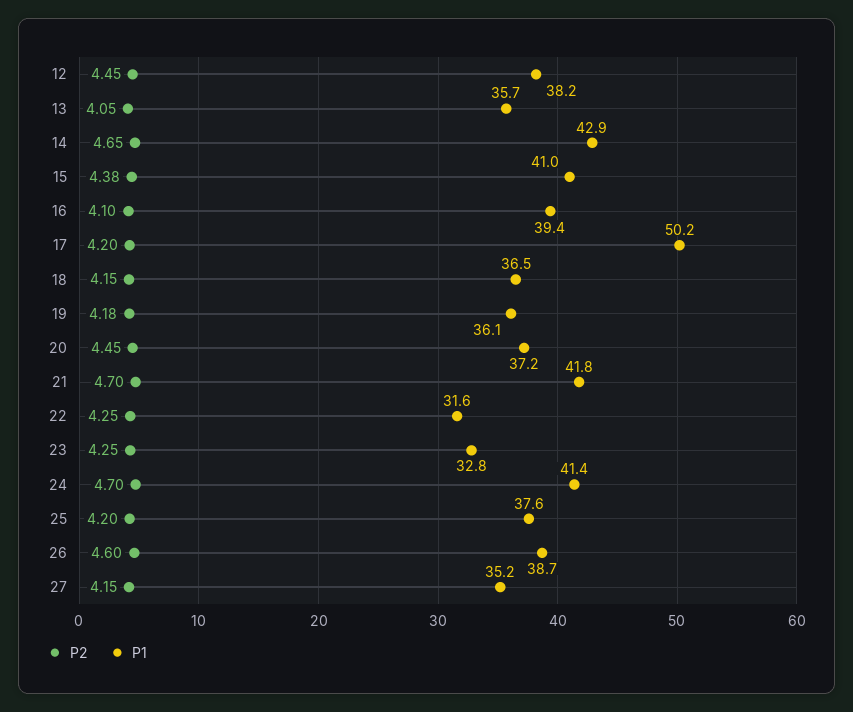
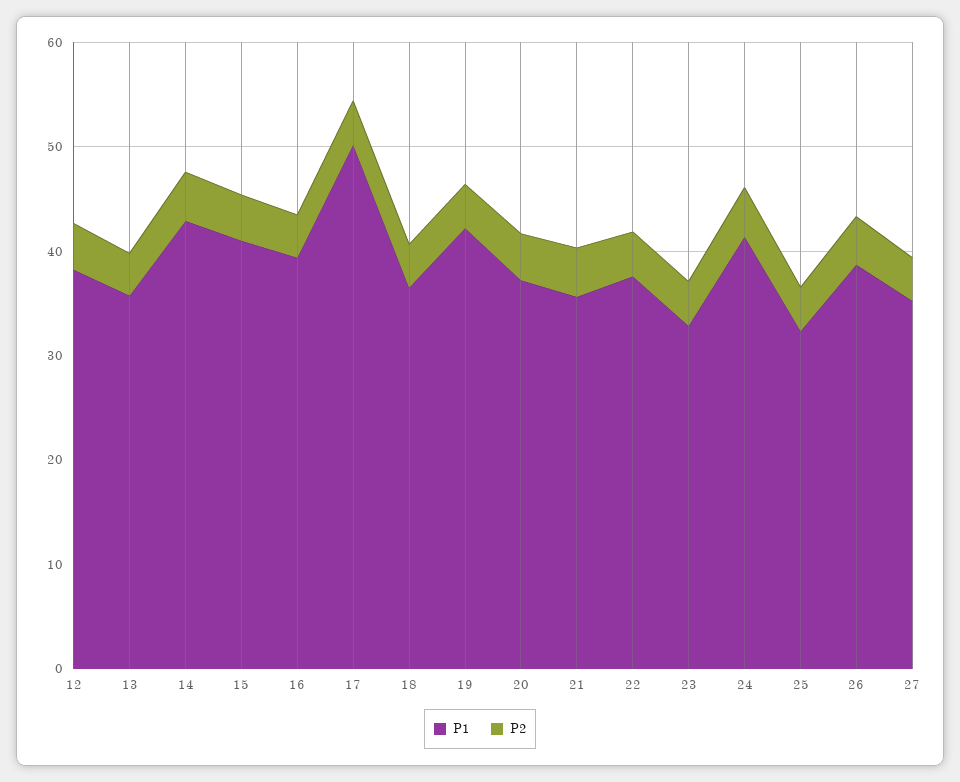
P1, 19: 36.1 -> 42
P1, 21: 41.8 -> 36
P1, 22: 31.6 -> 38
P1, 25: 37.6 -> 32

